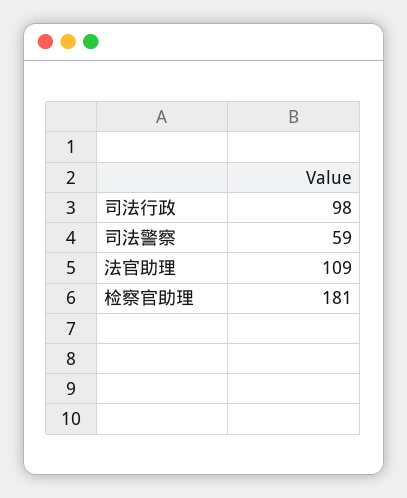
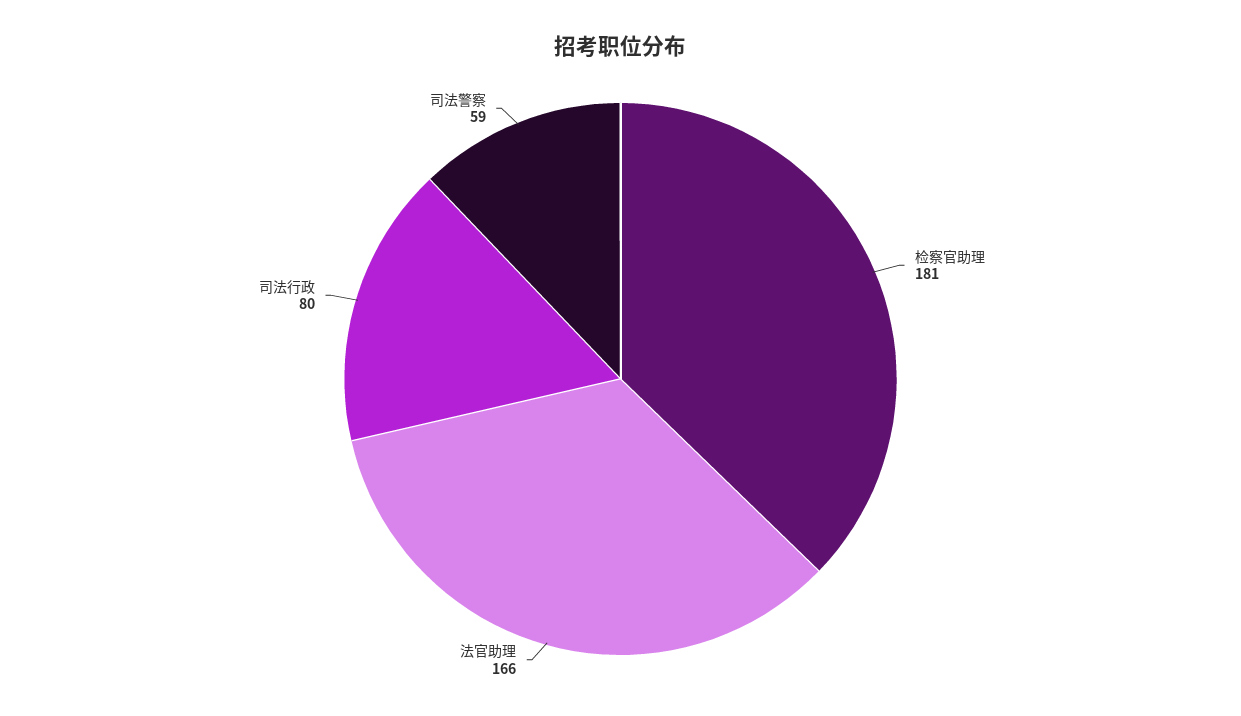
司法行政: 98 -> 80
法官助理: 109 -> 166

